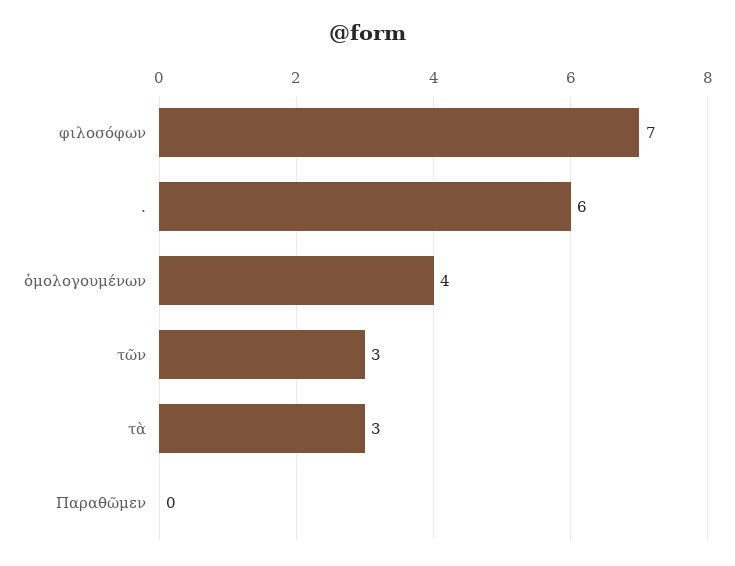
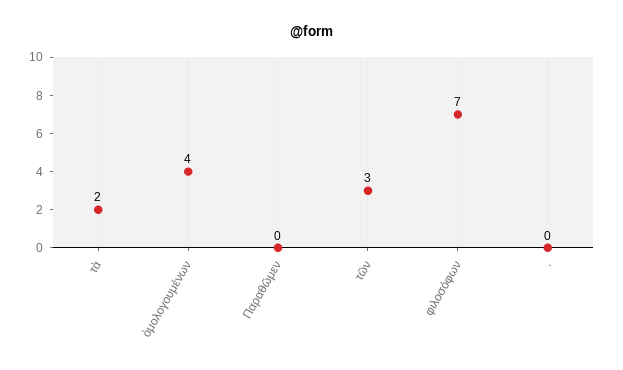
.: 6 -> 0
τὰ: 3 -> 2

